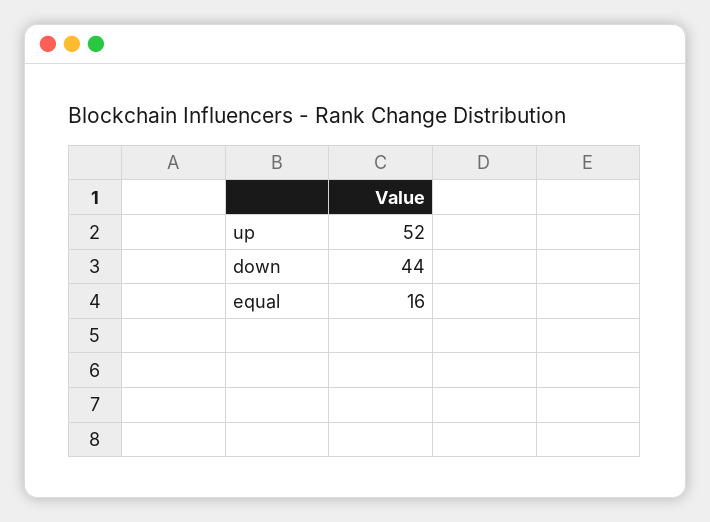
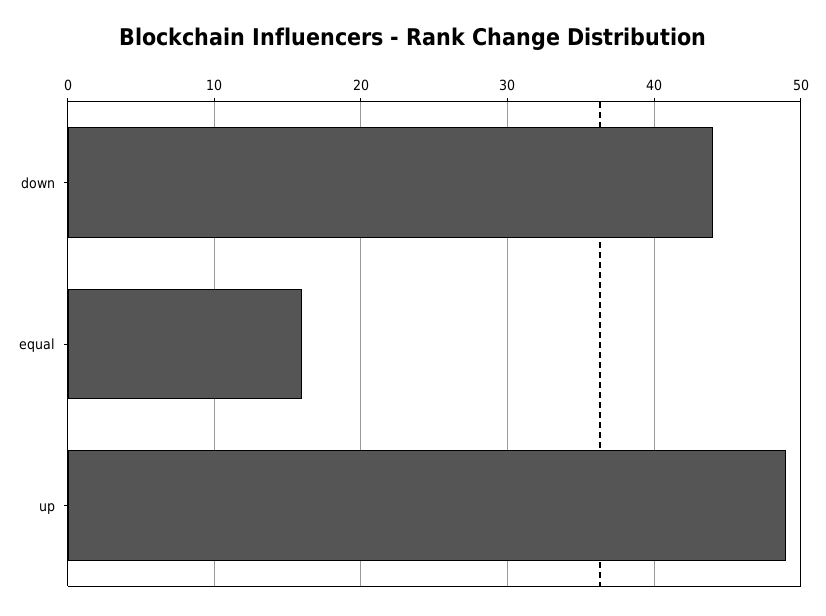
up: 52 -> 49

